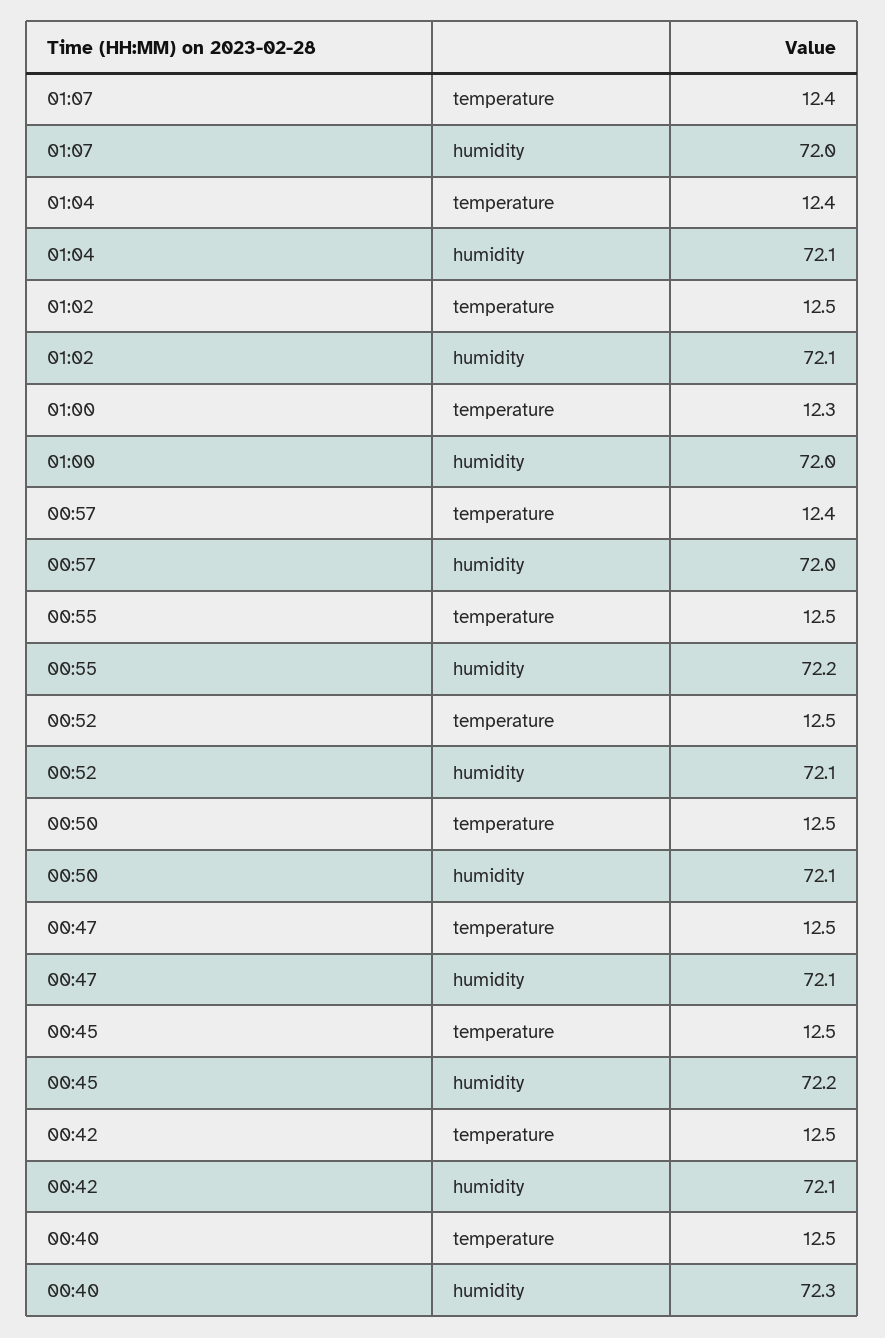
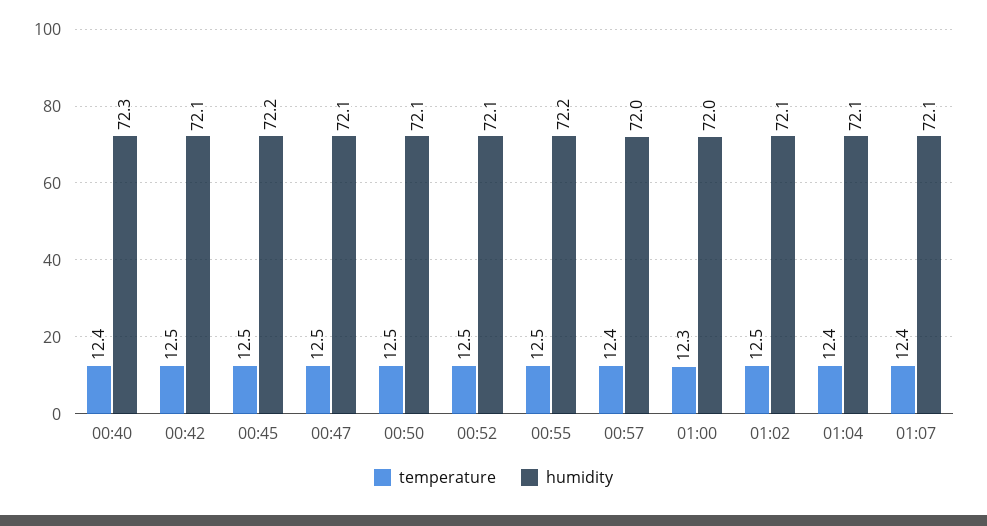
humidity, 01:07: 72 -> 72.1
temperature, 00:40: 12.5 -> 12.4

